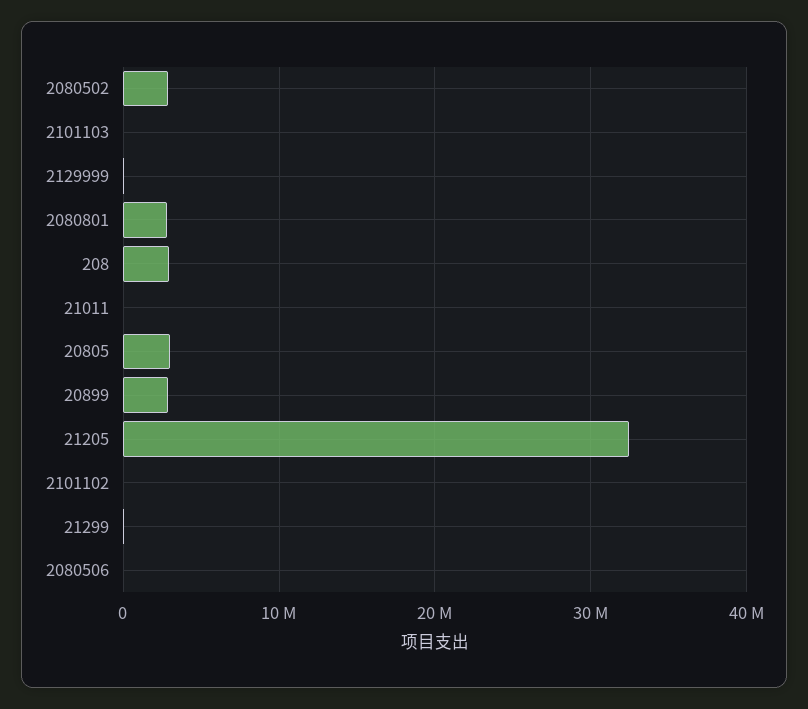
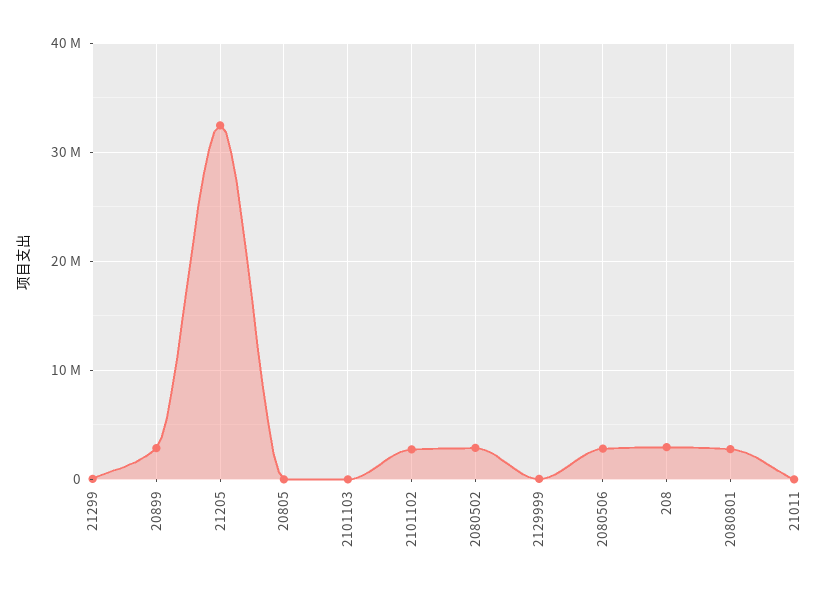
20805: 3000000 -> 0
2101102: 0 -> 3000000
2080506: 0 -> 3000000

